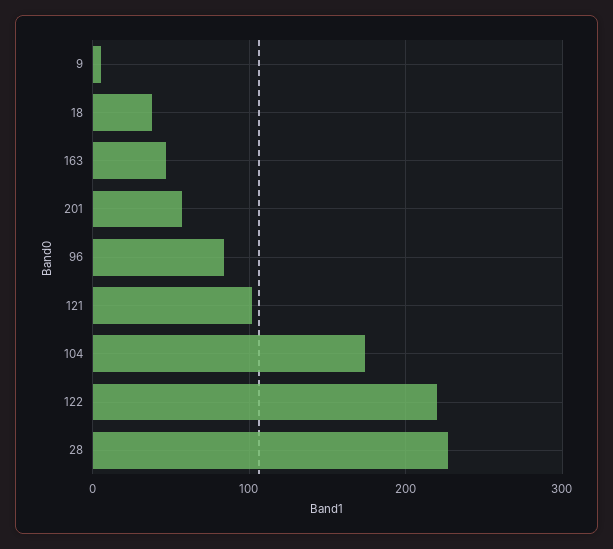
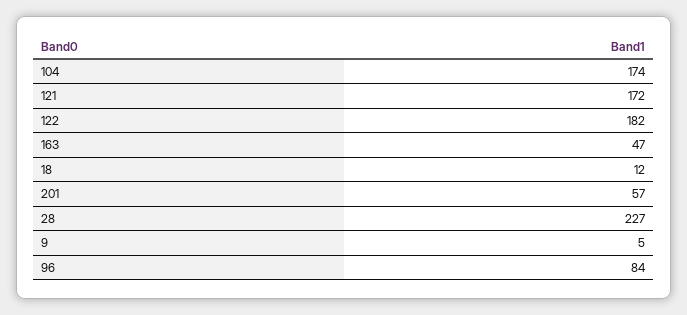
18: 40 -> 12
121: 100 -> 172
122: 220 -> 182

